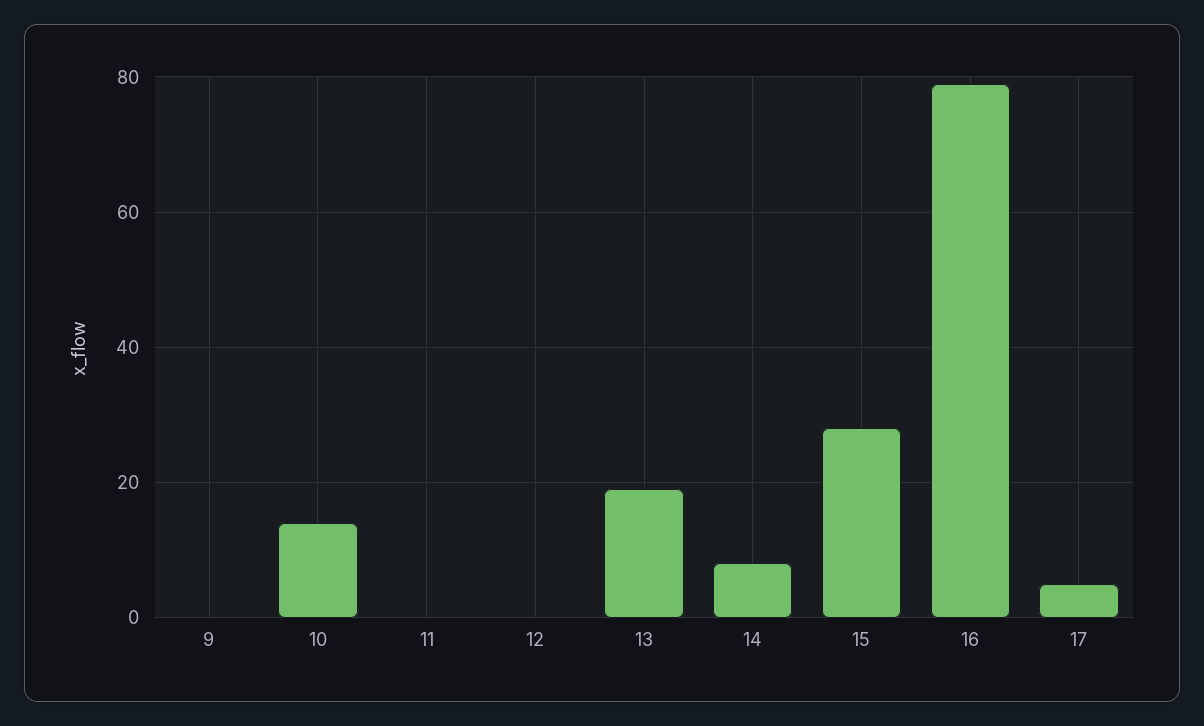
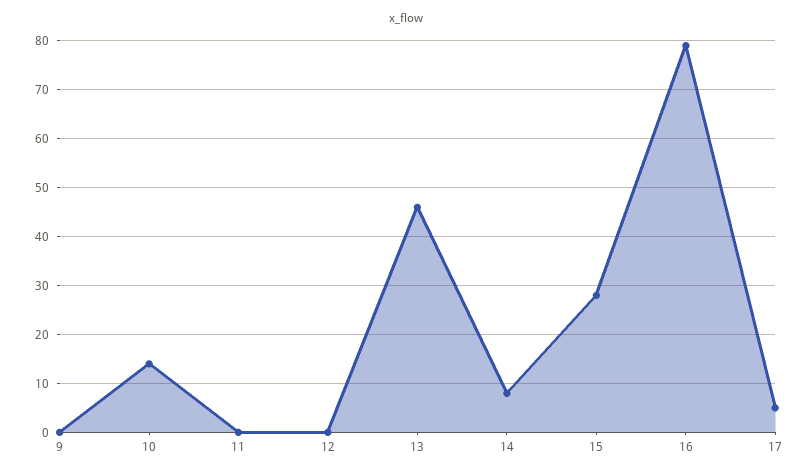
13: 20 -> 45

